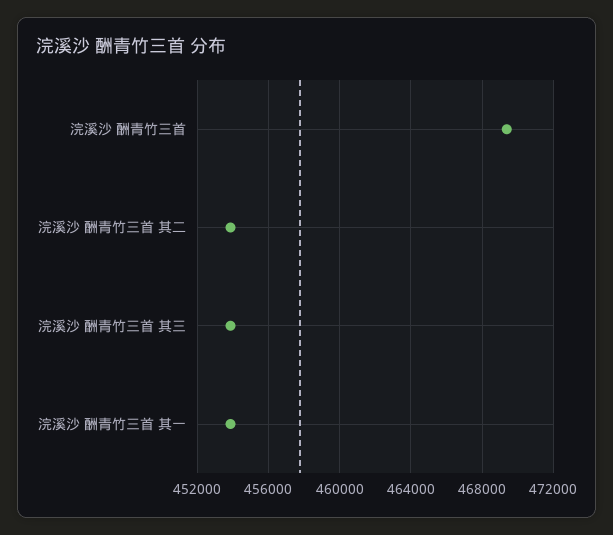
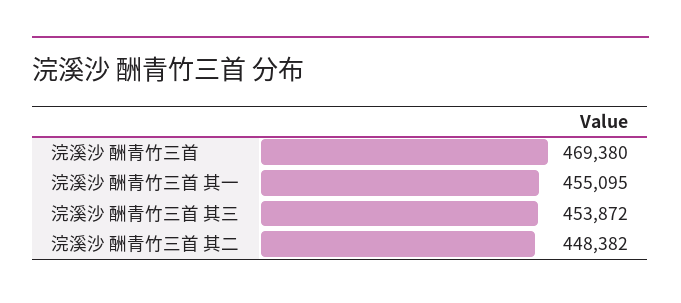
浣溪沙 酬青竹三首 其二: 454000 -> 448382
浣溪沙 酬青竹三首 其一: 454000 -> 455095

